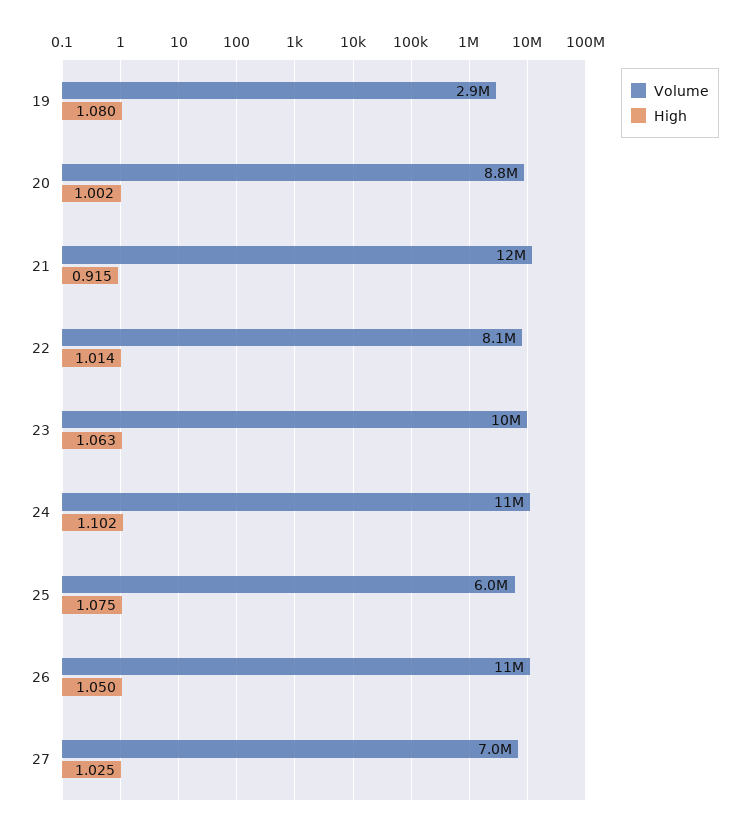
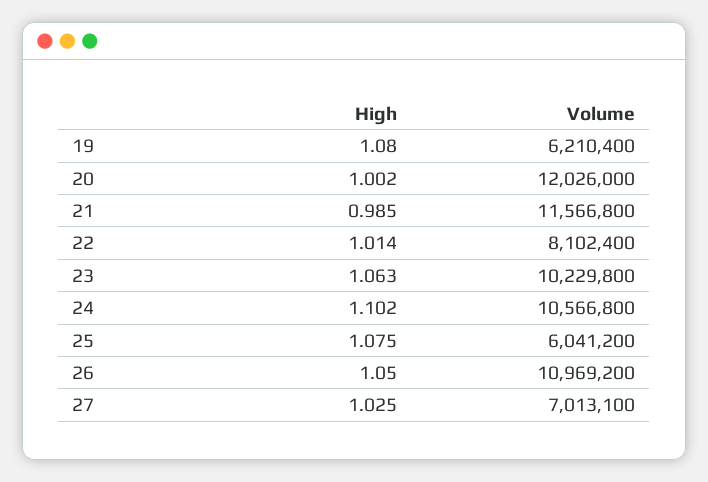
Volume, 19: 2900000 -> 6210400
Volume, 20: 8800000 -> 12026000
High, 21: 0.915 -> 0.985

